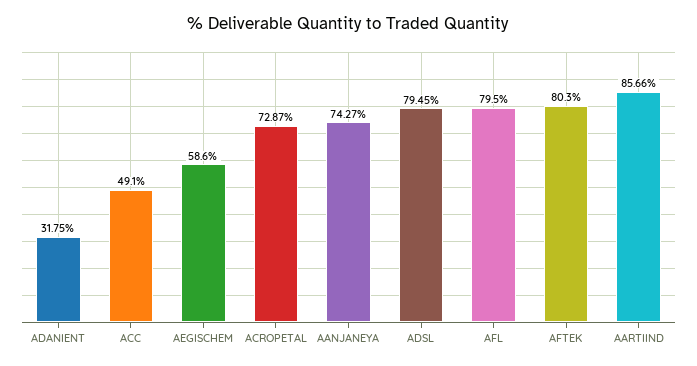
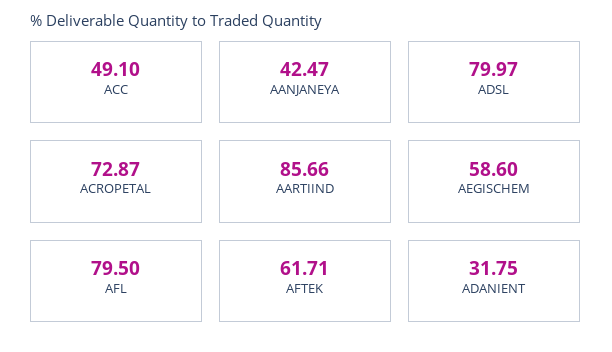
AANJANEYA: 74.27 -> 42.47
ADSL: 79.45 -> 79.97
AFTEK: 80.3 -> 61.71

